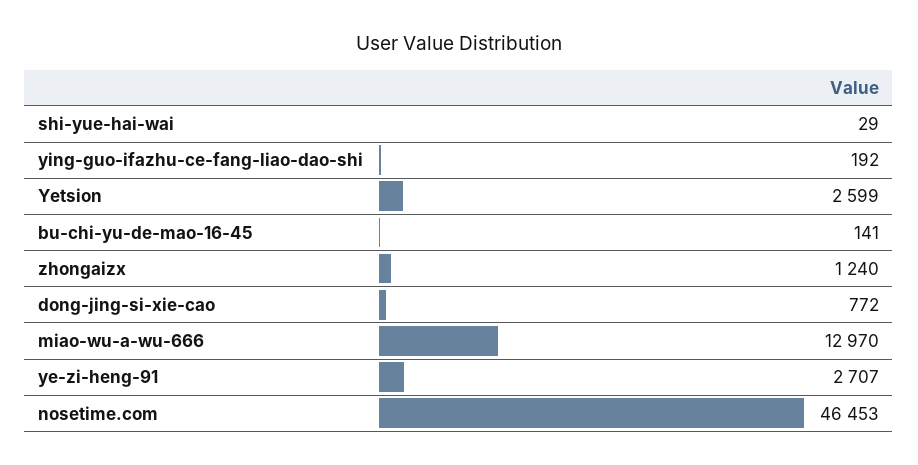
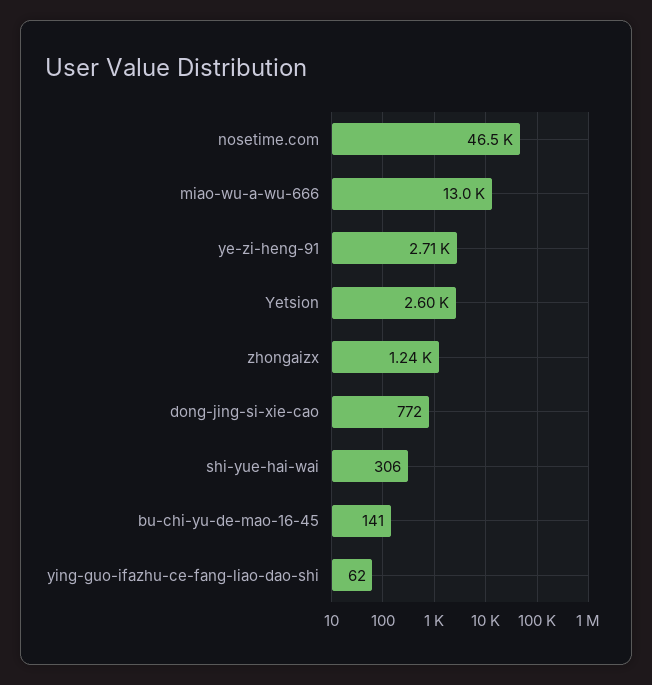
shi-yue-hai-wai: 29 -> 306
ying-guo-ifazhu-ce-fang-liao-dao-shi: 192 -> 62

